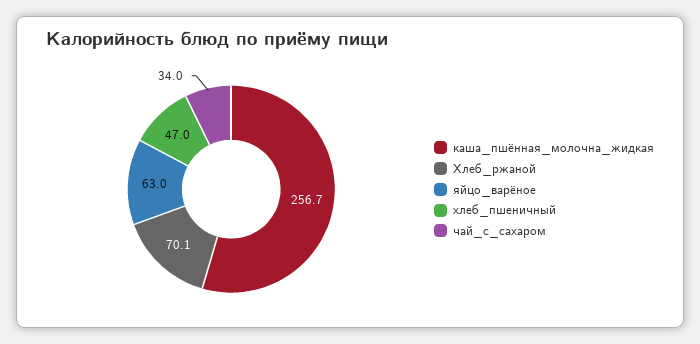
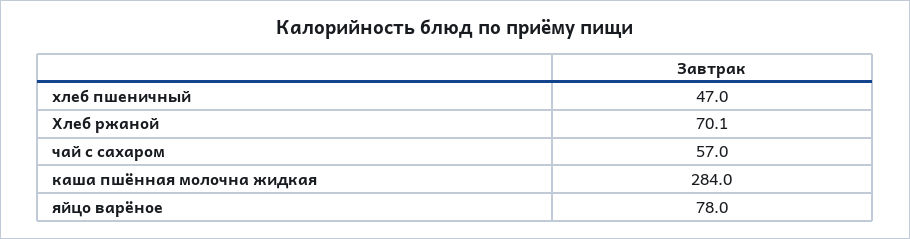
каша_пшённая_молочна_жидкая: 256.7 -> 284
яйцо_варёное: 63 -> 78
чай_с_сахаром: 34 -> 57

